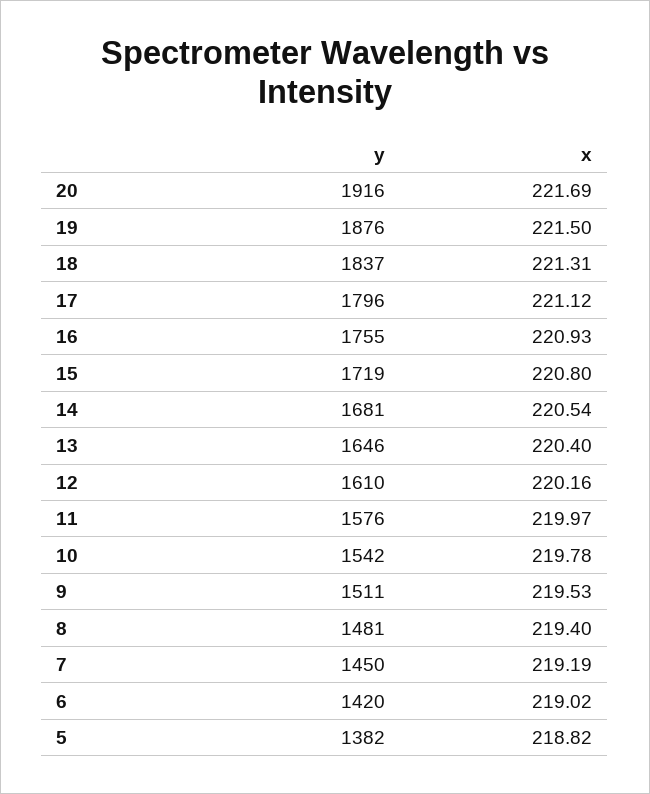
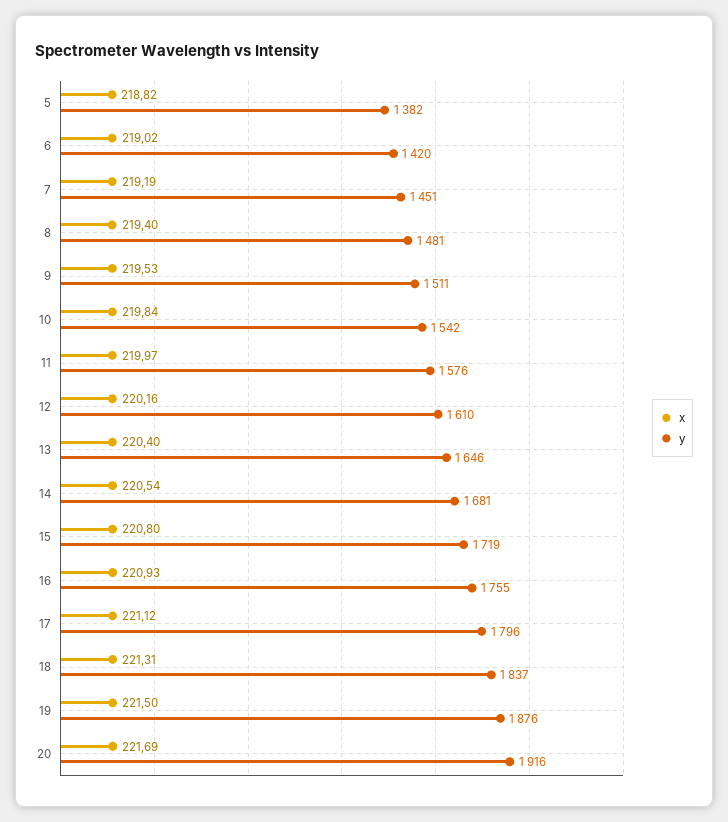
x, 10: 219.78 -> 219.84
y, 7: 1450 -> 1451

